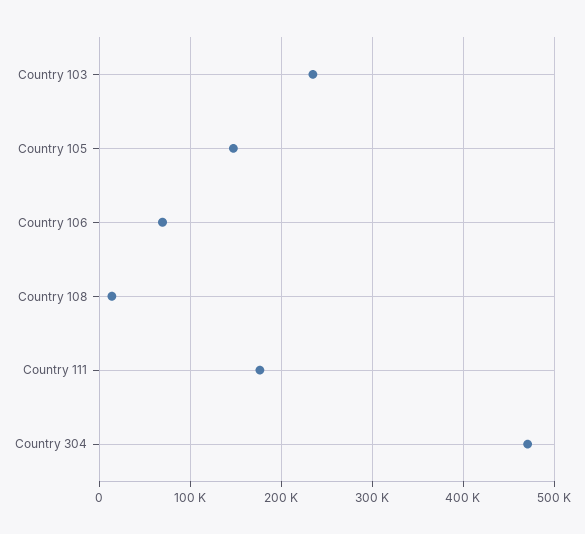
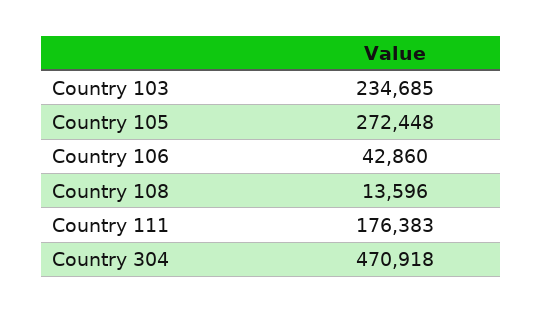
Country 105: 150000 -> 272448
Country 106: 70000 -> 42860

